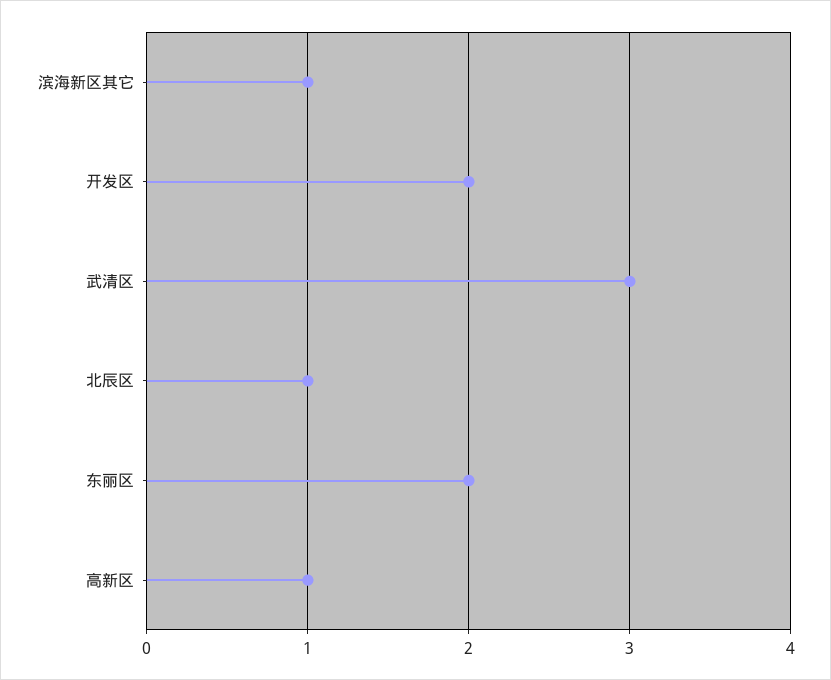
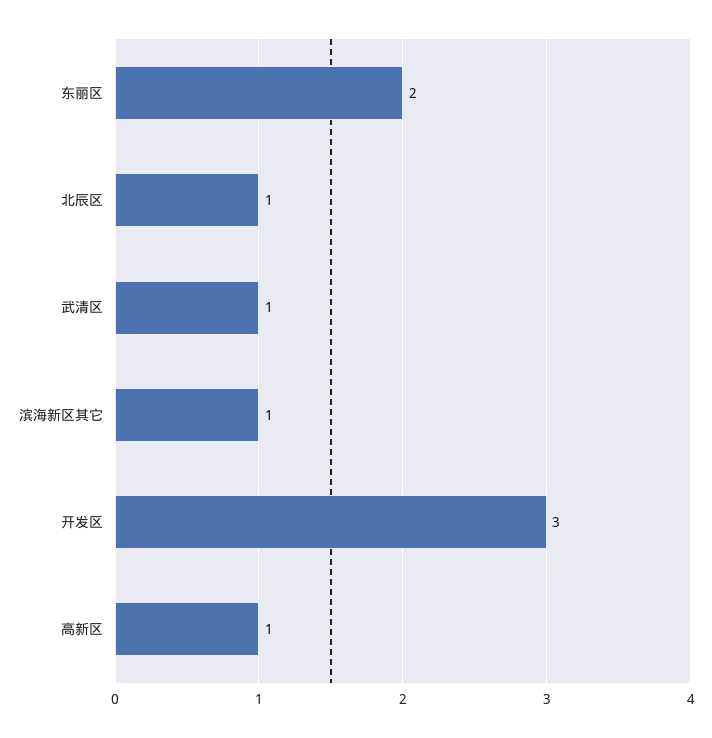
开发区: 2 -> 3
武清区: 3 -> 1

